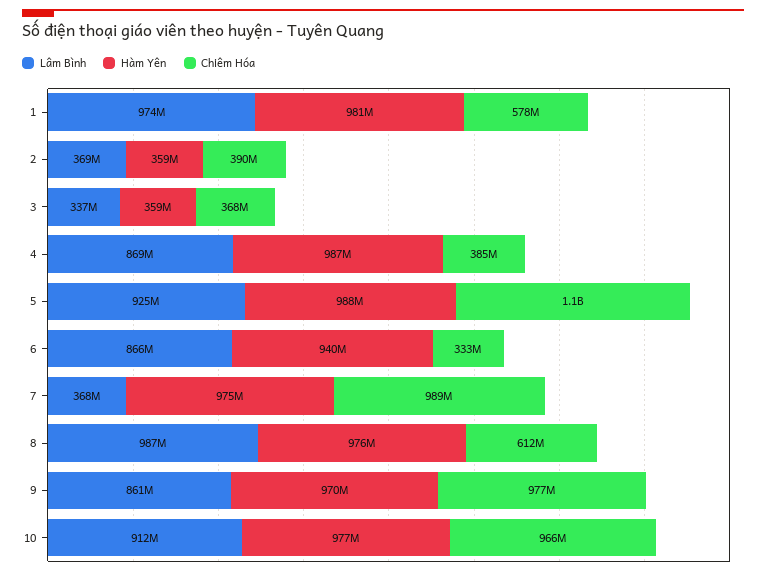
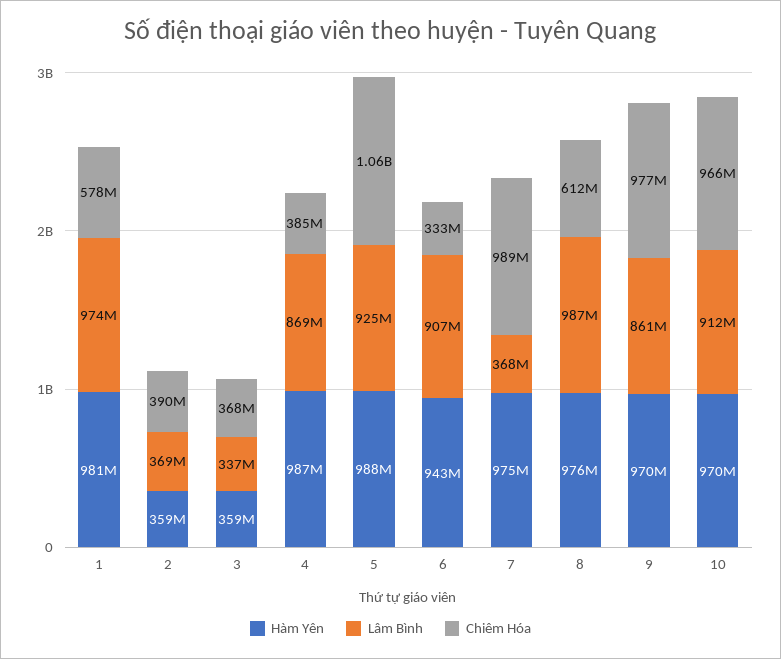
Lâm Bình, 6: 866000000 -> 907000000
Hàm Yên, 6: 940000000 -> 943000000
Hàm Yên, 10: 977000000 -> 970000000

